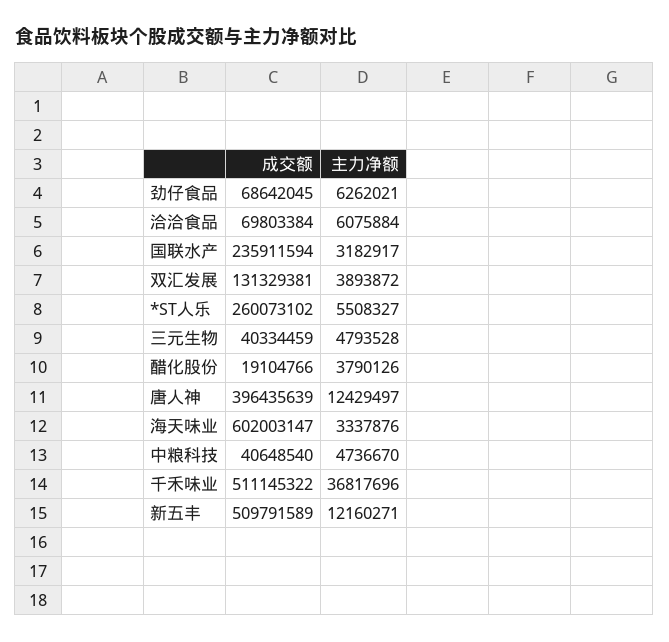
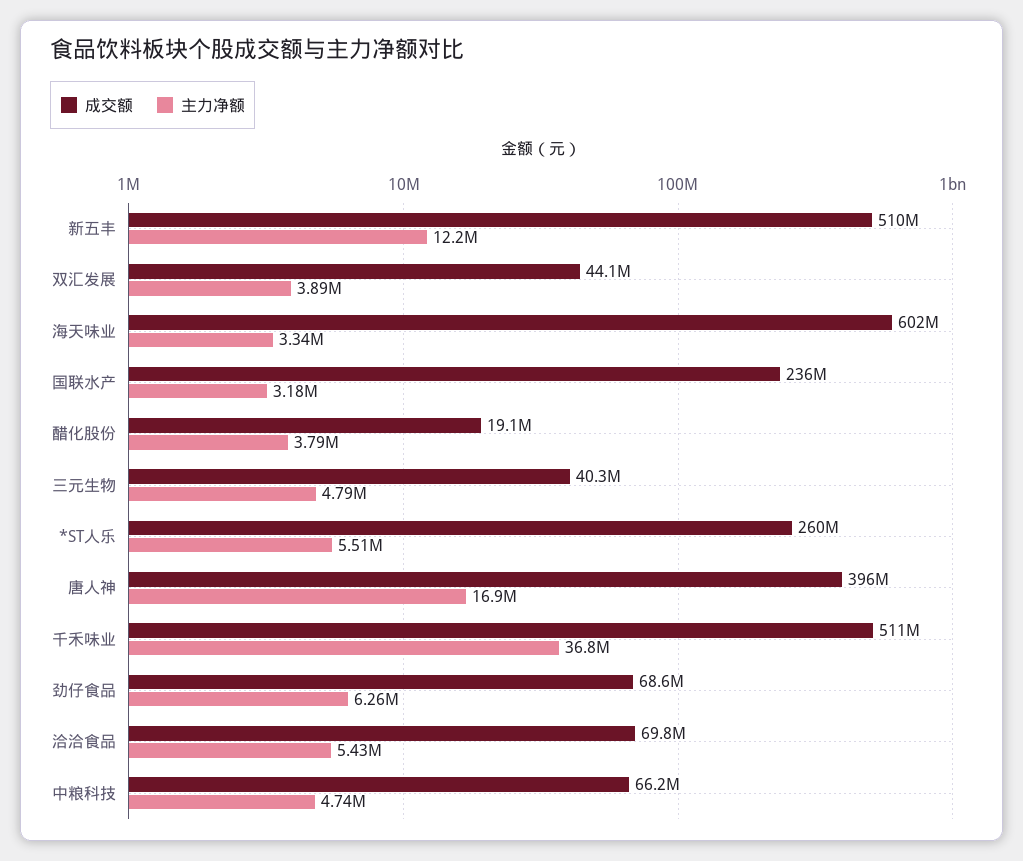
主力净额, 洽洽食品: 6075884 -> 5430000
成交额, 双汇发展: 131329381 -> 44100000
主力净额, 唐人神: 12429497 -> 16900000
成交额, 中粮科技: 40648540 -> 66200000

